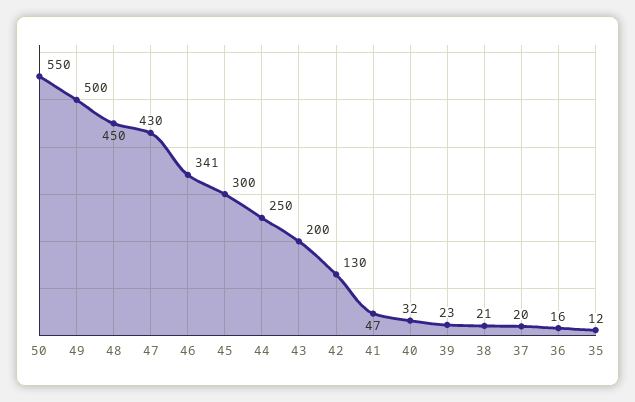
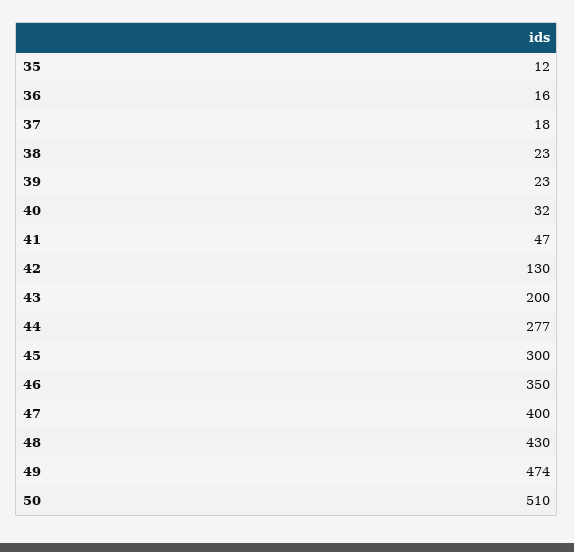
50: 550 -> 510
49: 500 -> 474
48: 450 -> 430
47: 430 -> 400
46: 341 -> 350
44: 250 -> 277
38: 21 -> 23
37: 20 -> 18

